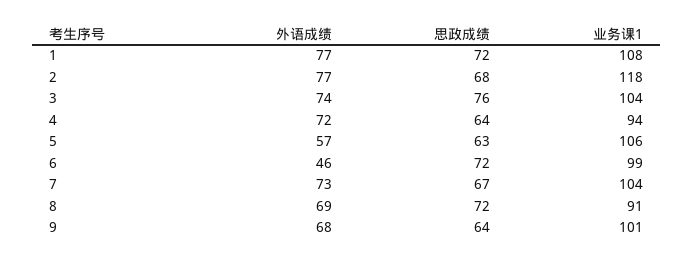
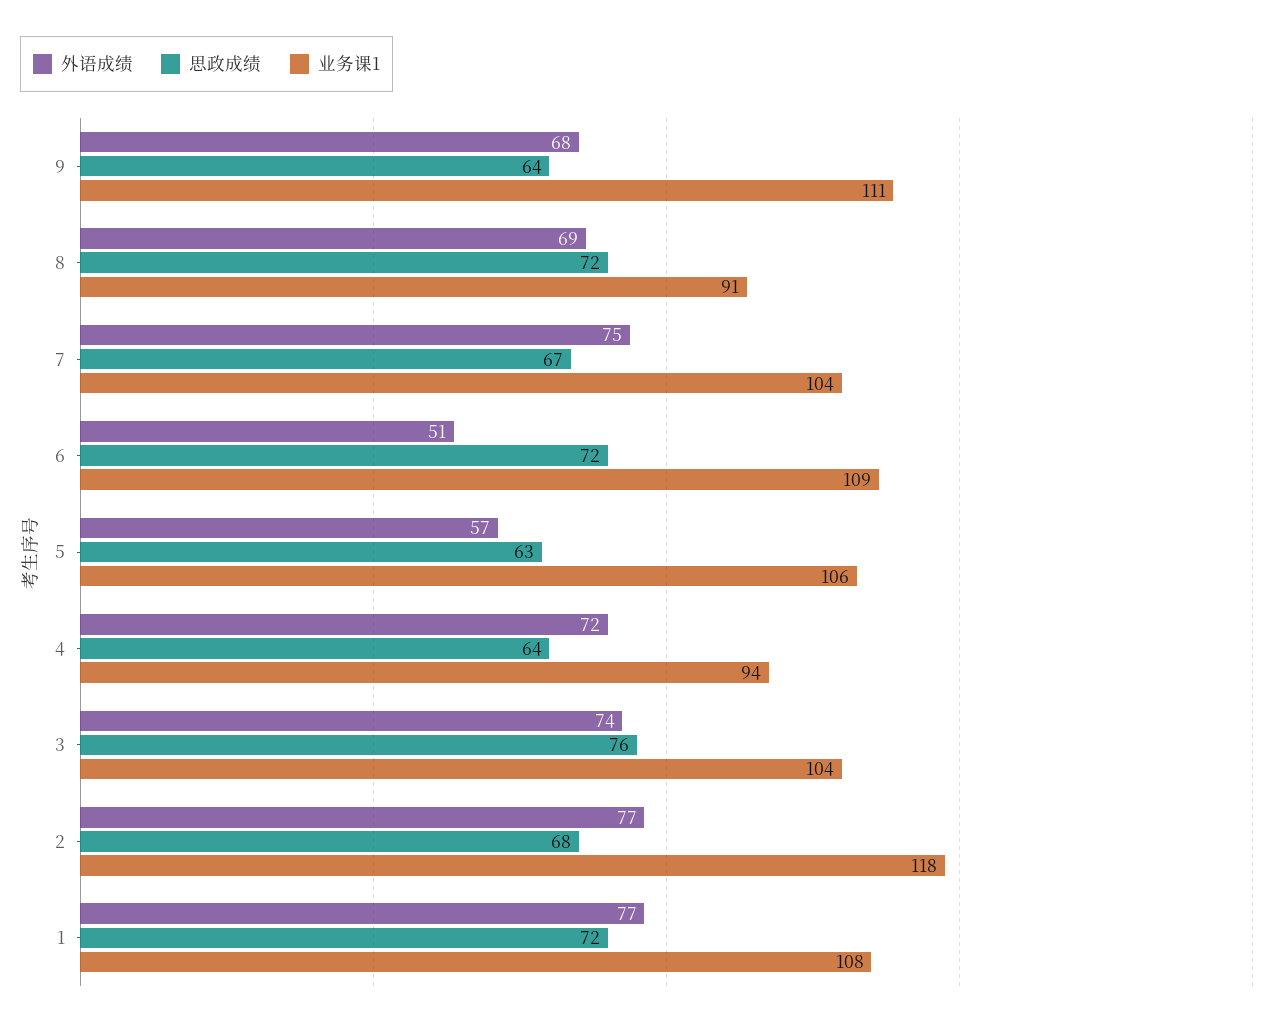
外语成绩, 6: 46 -> 51
业务课1, 6: 99 -> 109
外语成绩, 7: 73 -> 75
业务课1, 9: 101 -> 111

